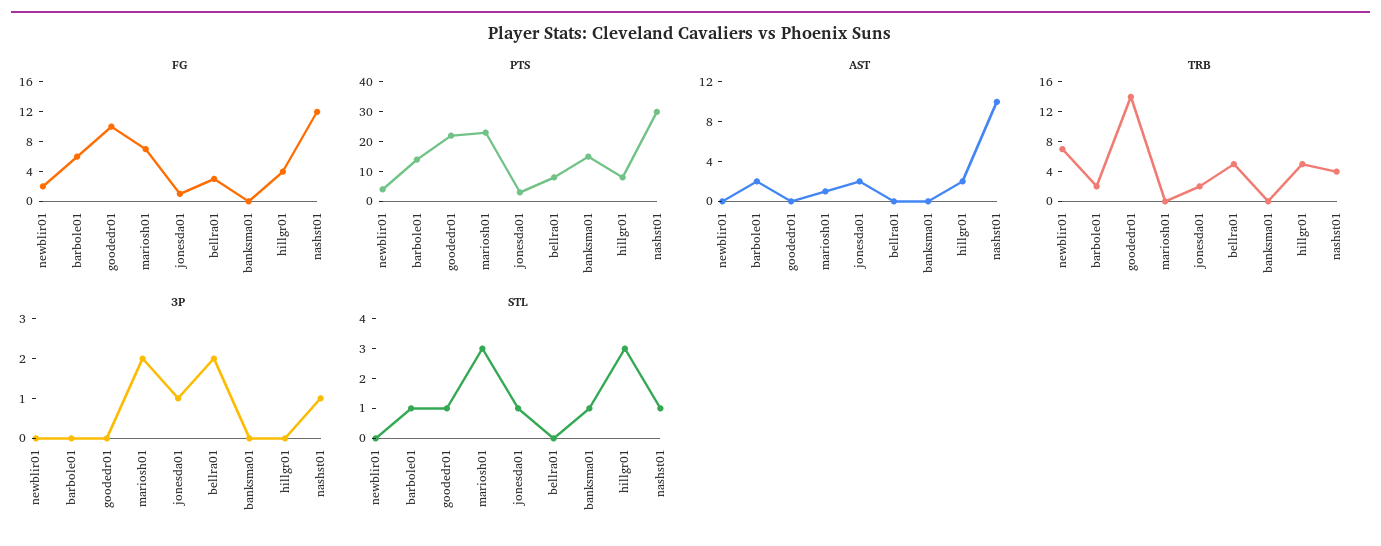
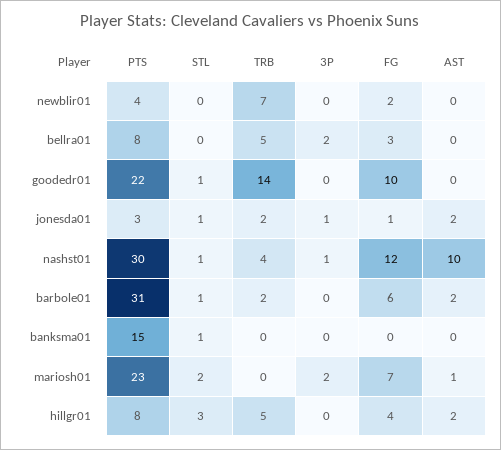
PTS, barbole01: 15 -> 31
STL, mariosh01: 3 -> 2

